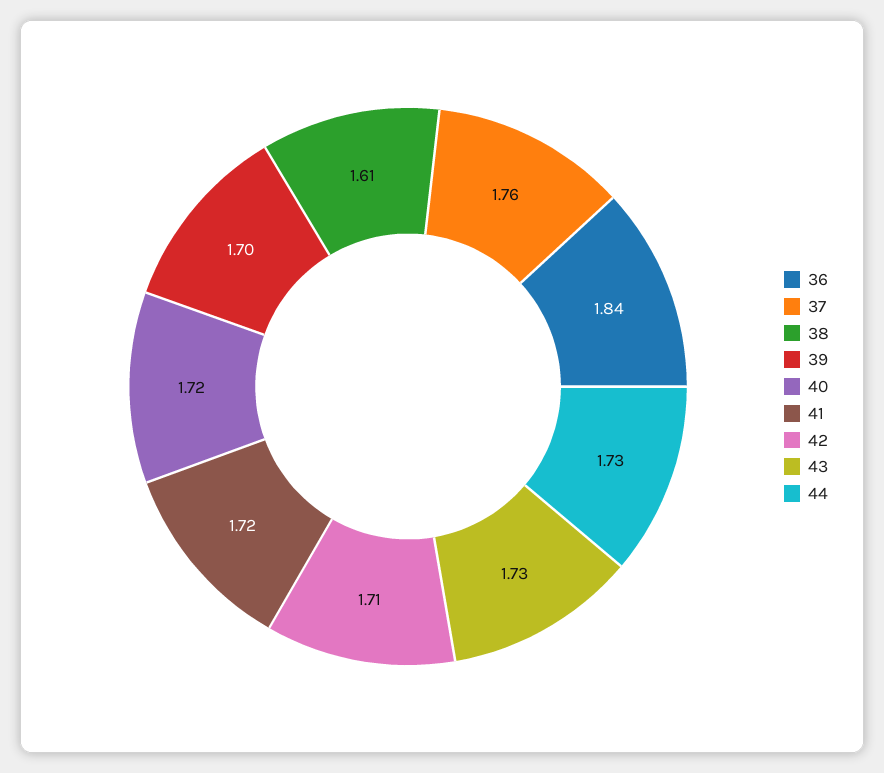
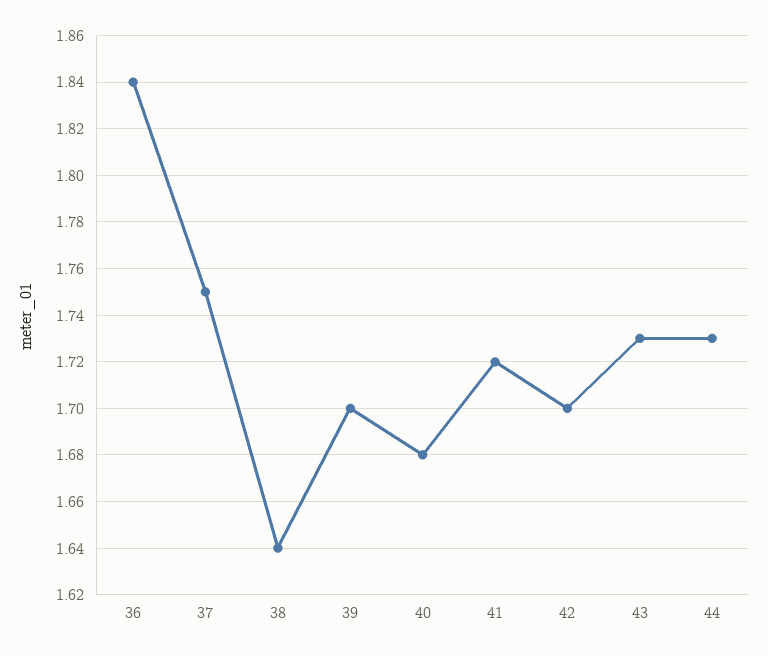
37: 1.76 -> 1.75
38: 1.61 -> 1.64
40: 1.72 -> 1.68
42: 1.71 -> 1.7

